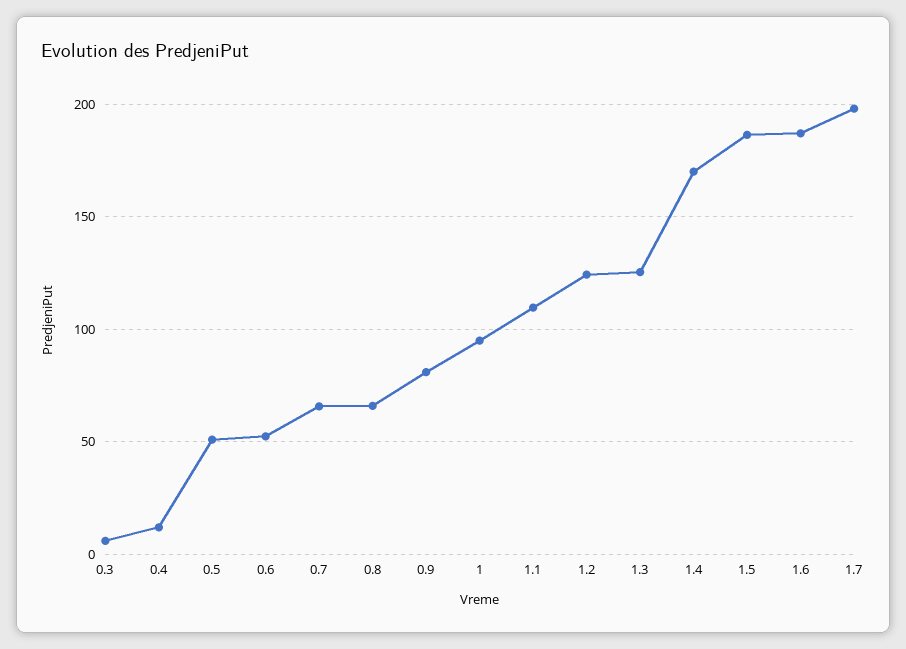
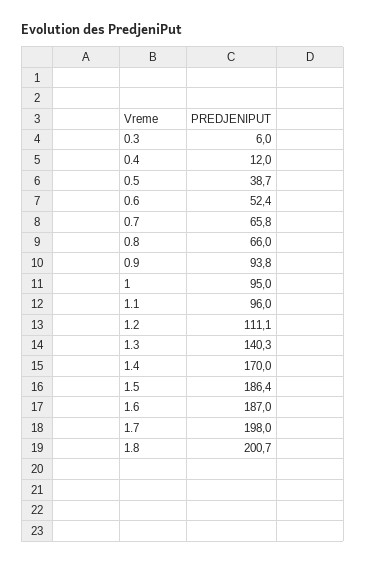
0.5: 50 -> 38.7
0.9: 80 -> 93.8
1.1: 110 -> 96
1.2: 125 -> 111.1
1.3: 125 -> 140.3
1.8: none -> 200.7

